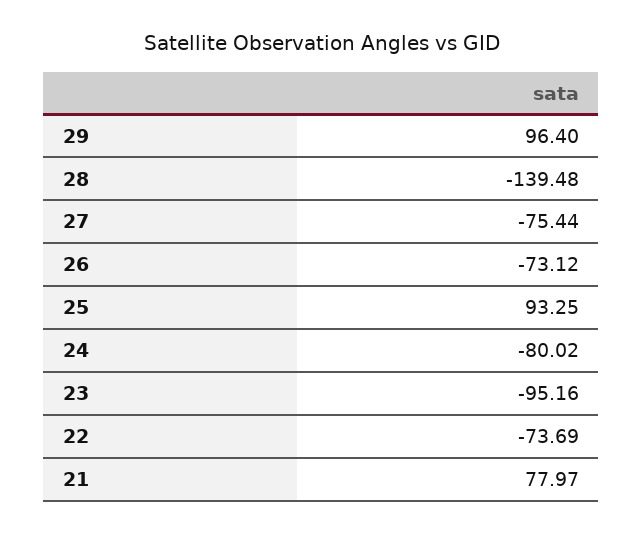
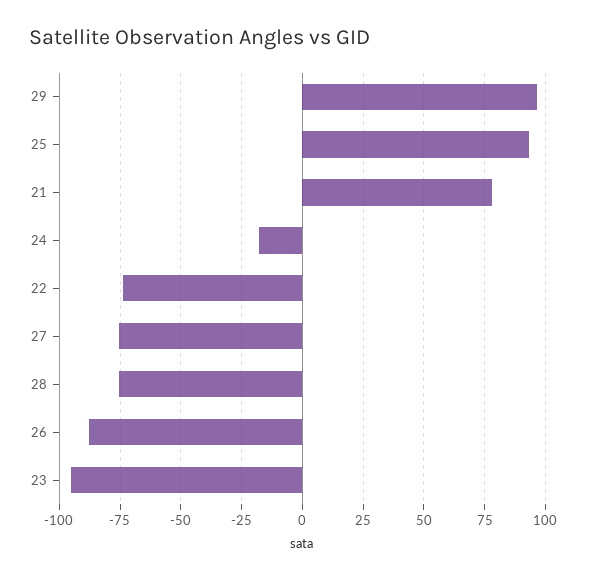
28: -139.48 -> -75
26: -73.12 -> -87.5
24: -80.02 -> -17.5

